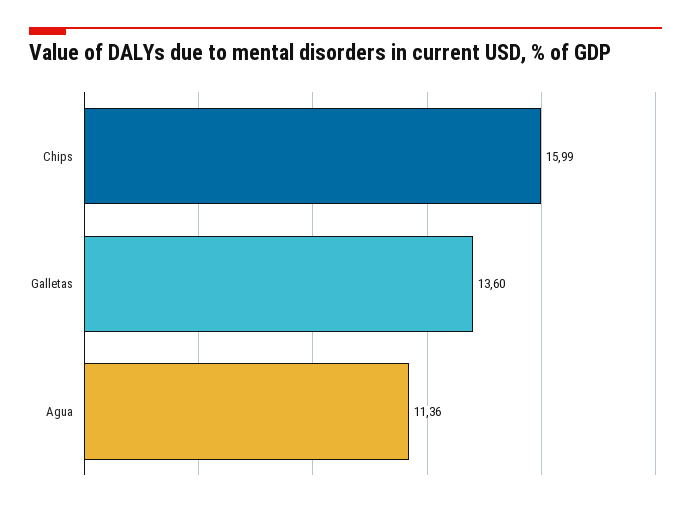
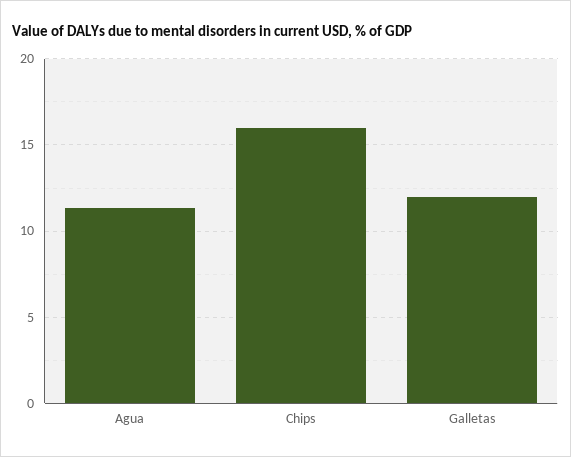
Galletas: 13.6 -> 12

